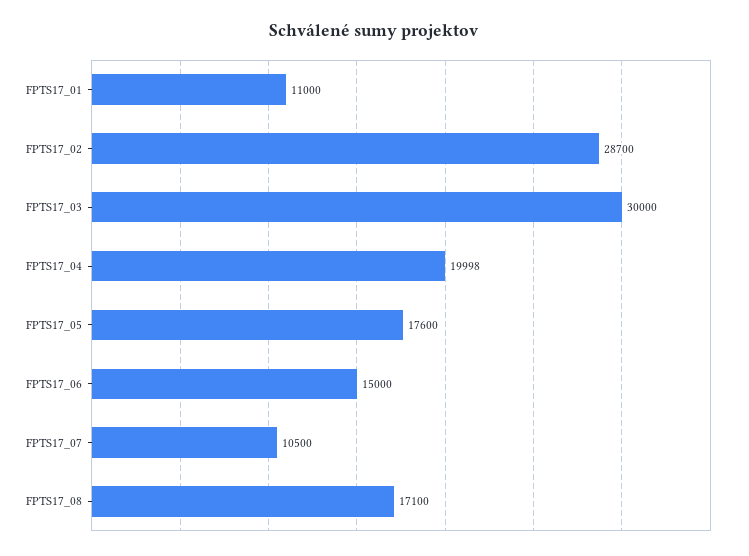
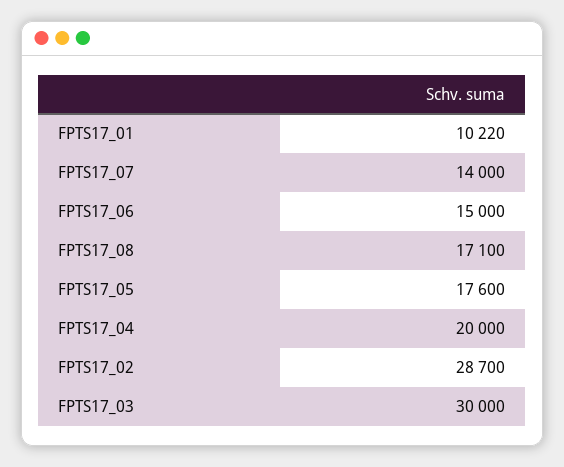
FPTS17_01: 11000 -> 10220
FPTS17_04: 19998 -> 20000
FPTS17_07: 10500 -> 14000

